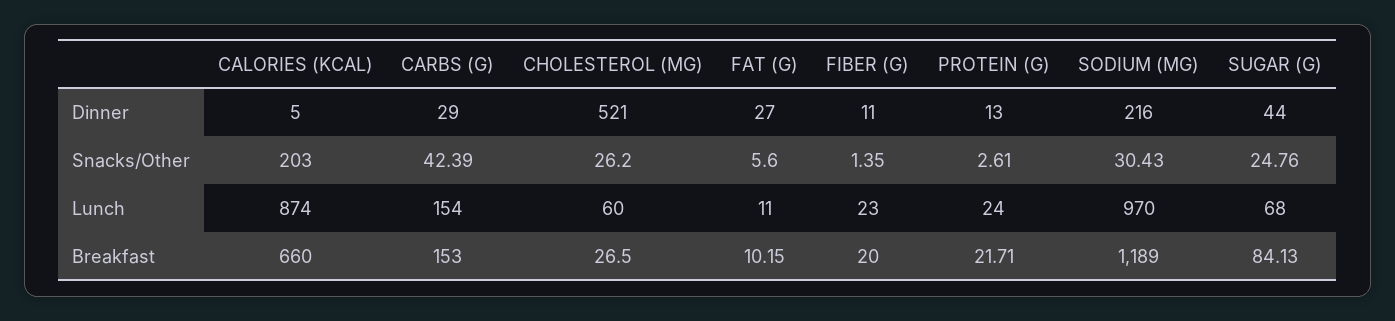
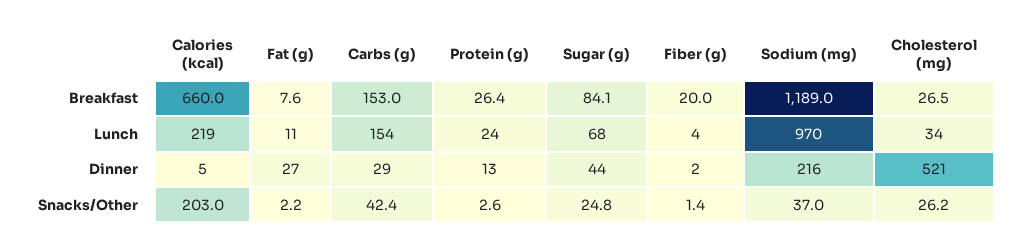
FIBER (G), Dinner: 11 -> 2
FAT (G), Snacks/Other: 5.6 -> 2.2
SODIUM (MG), Snacks/Other: 30.43 -> 37
CALORIES (KCAL), Lunch: 874 -> 219
CHOLESTEROL (MG), Lunch: 60 -> 34
FIBER (G), Lunch: 23 -> 4
FAT (G), Breakfast: 10.15 -> 7.6
PROTEIN (G), Breakfast: 21.71 -> 26.4

